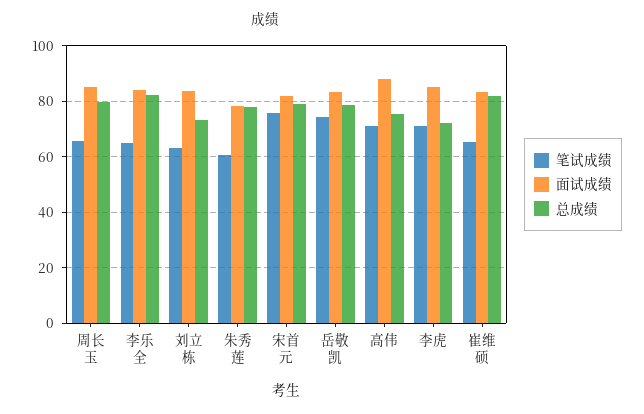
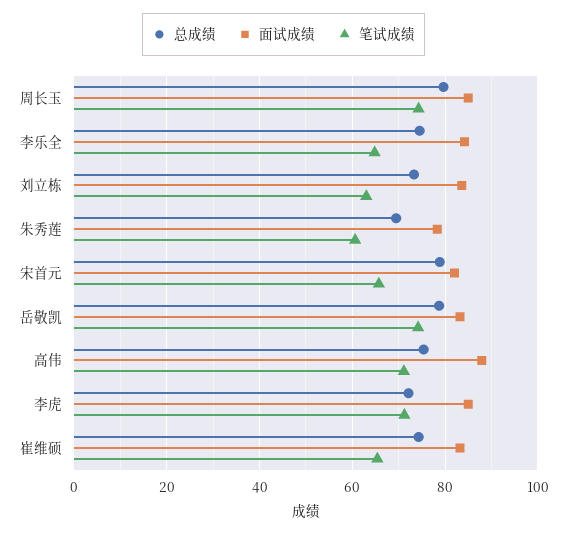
笔试成绩, 周长玉: 65 -> 74
总成绩, 李乐全: 82.5 -> 74
总成绩, 朱秀莲: 77.5 -> 70
笔试成绩, 宋首元: 75 -> 66
总成绩, 崔维硕: 82.5 -> 74

